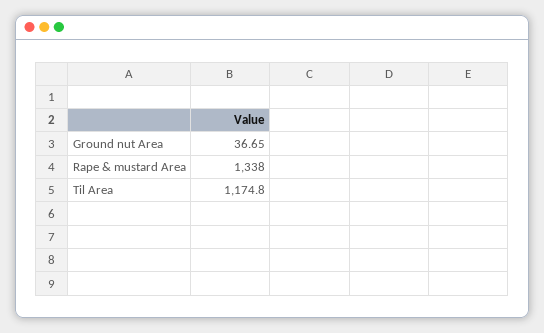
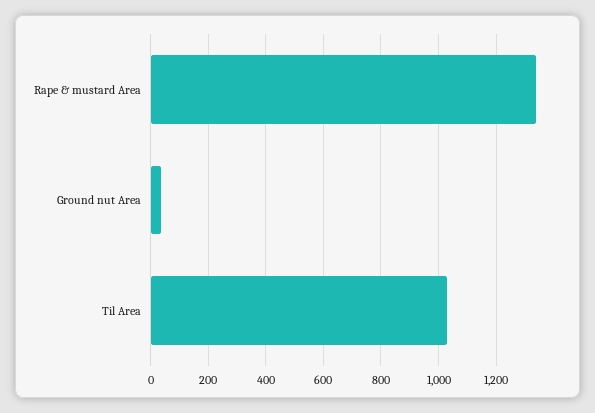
Til Area: 1174.8 -> 1025

